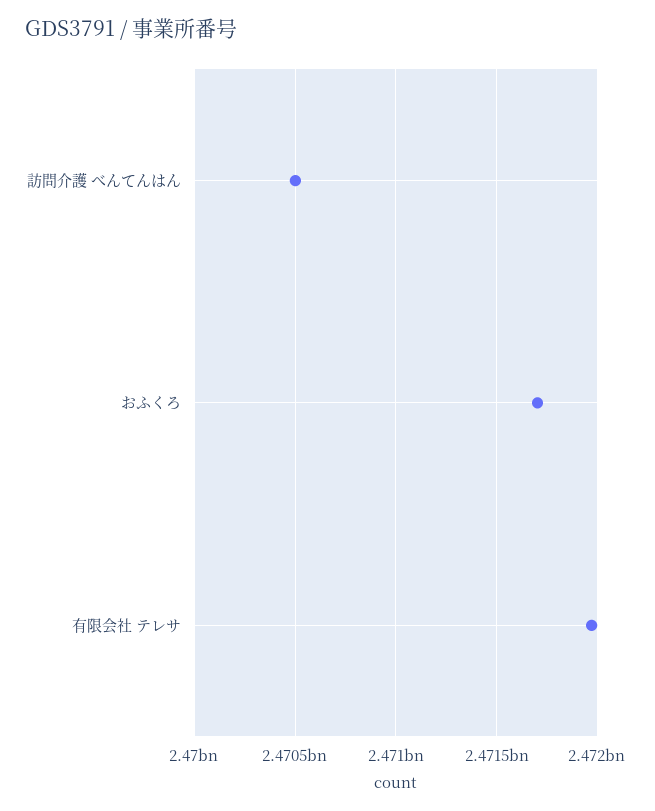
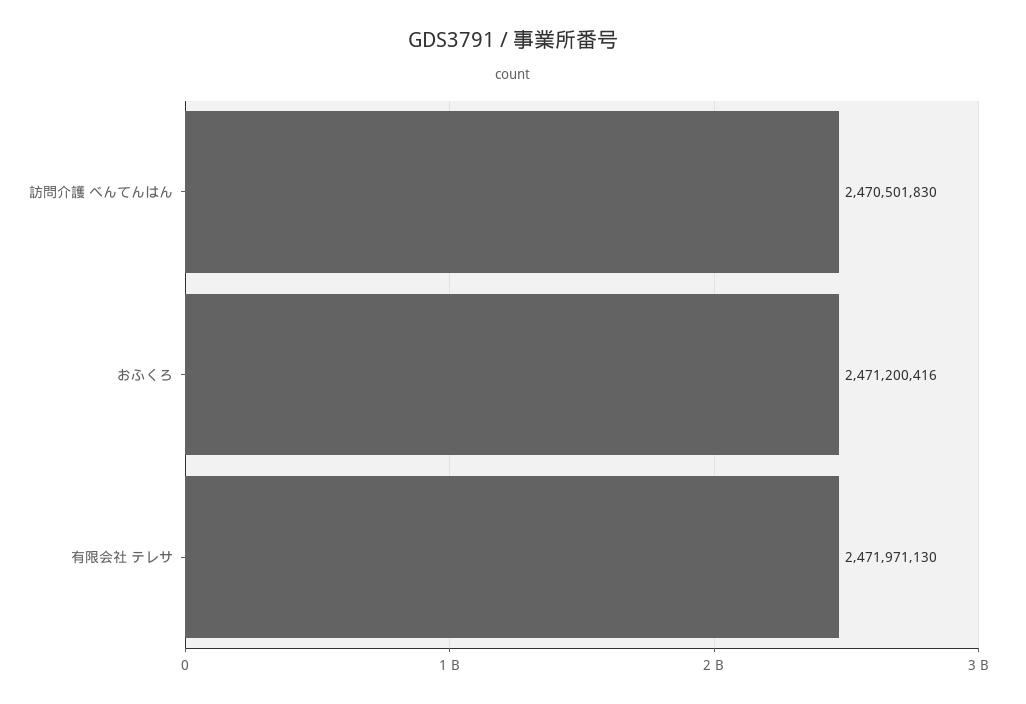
おふくろ: 2471700000 -> 2471200416

